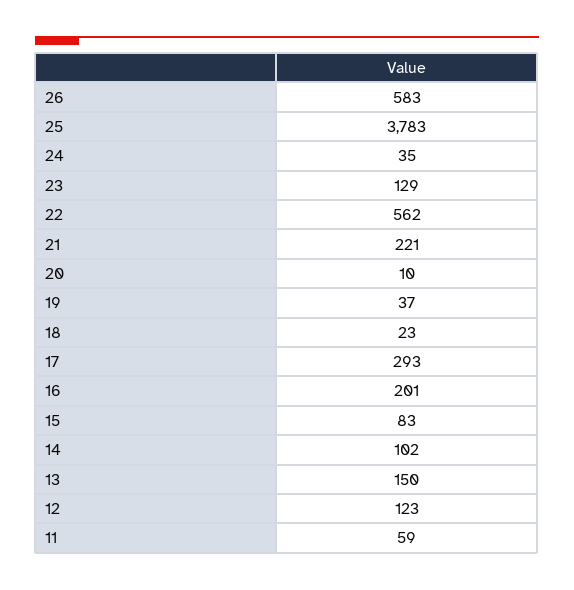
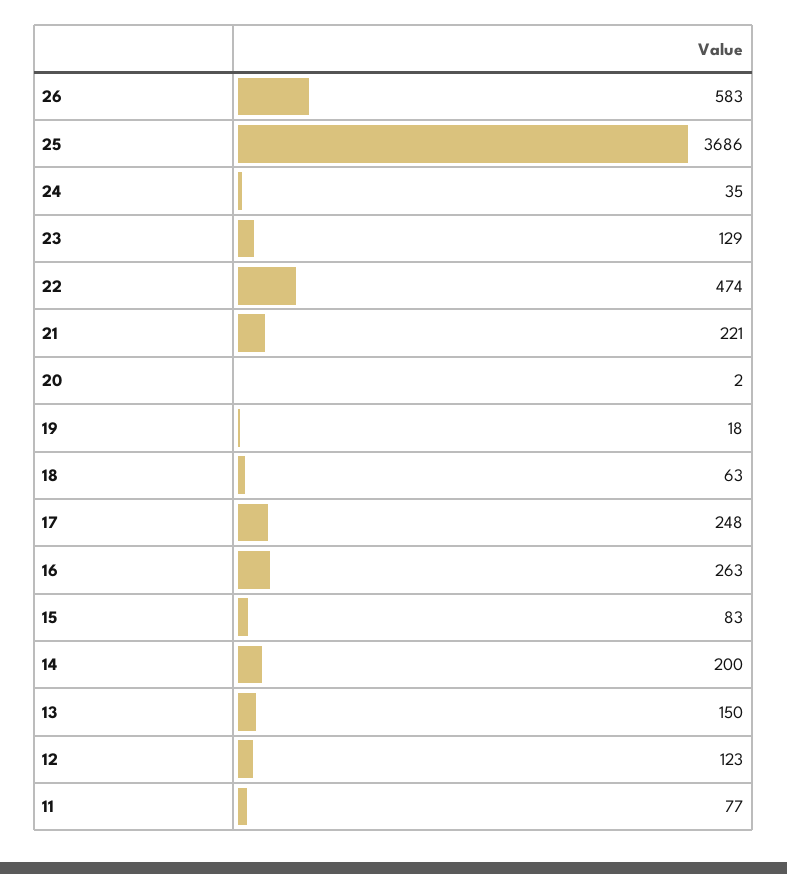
25: 3783 -> 3686
22: 562 -> 474
20: 10 -> 2
19: 37 -> 18
18: 23 -> 63
17: 293 -> 248
16: 201 -> 263
14: 102 -> 200
11: 59 -> 77

